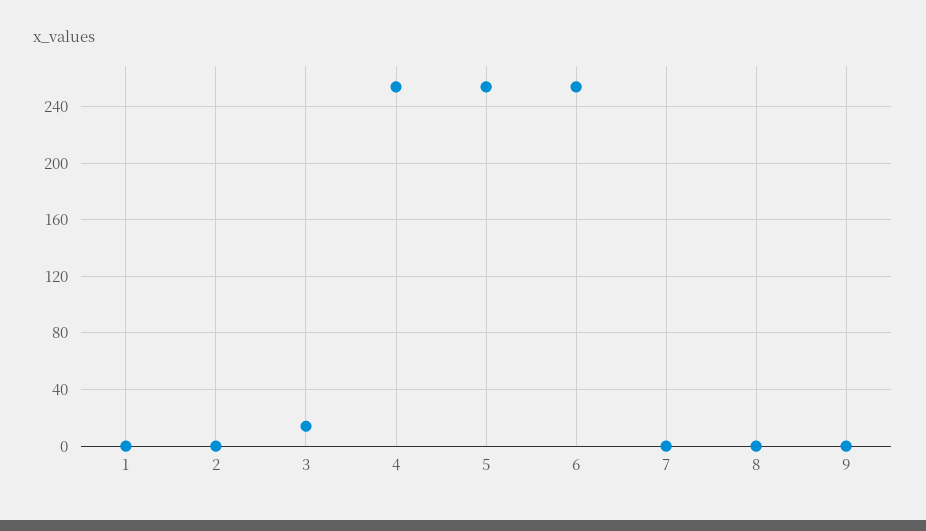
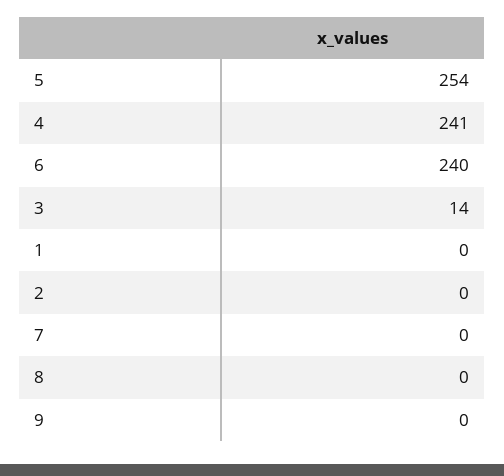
4: 255 -> 241
6: 255 -> 240

